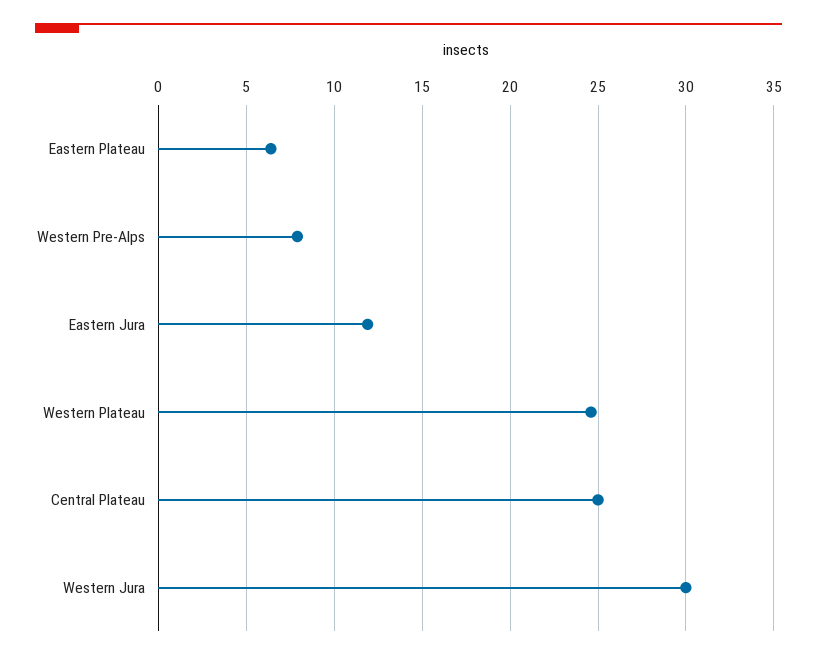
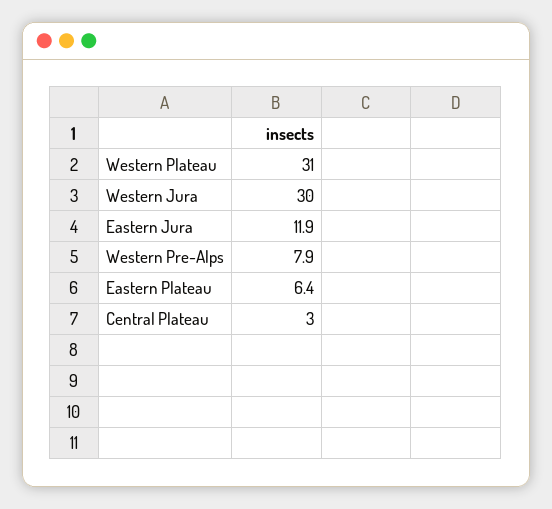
Western Plateau: 24.5 -> 31
Central Plateau: 25 -> 3

